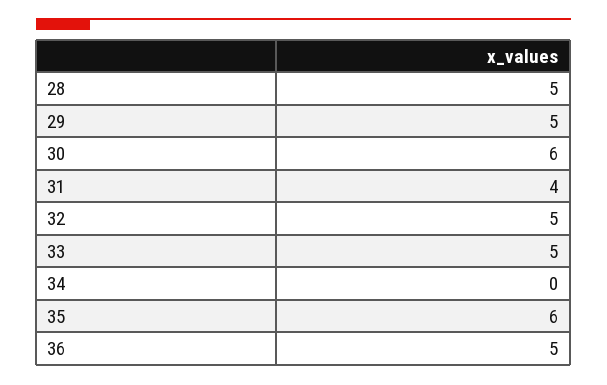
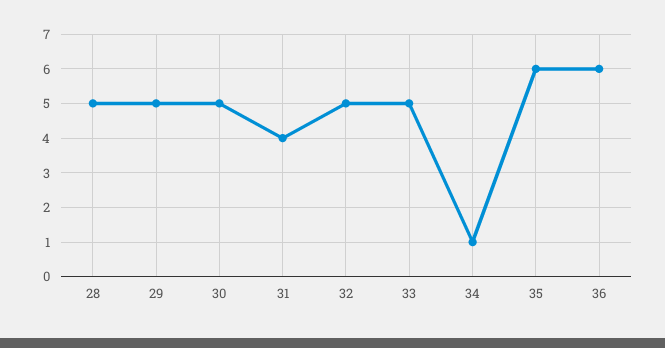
30: 6 -> 5
34: 0 -> 1
36: 5 -> 6

